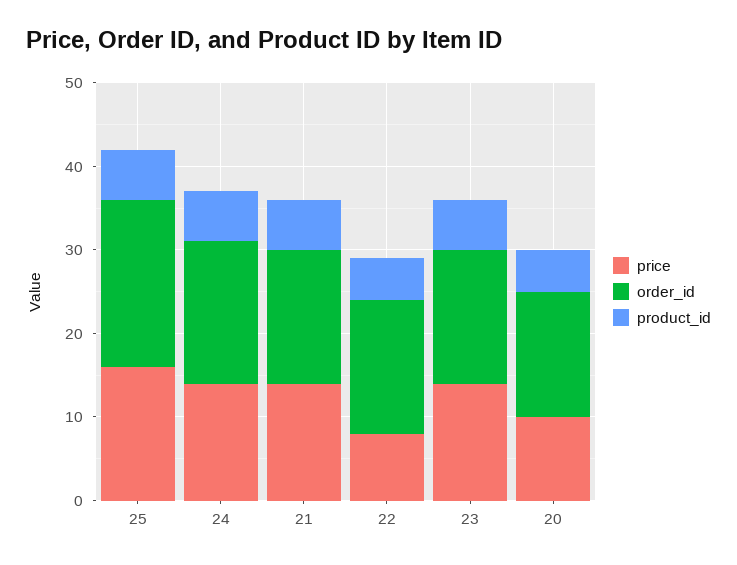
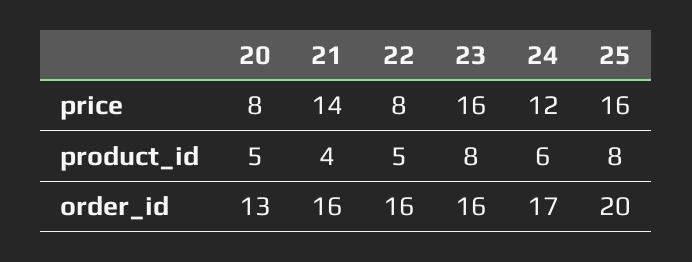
product_id, 25: 6 -> 8
price, 24: 14 -> 12
product_id, 21: 6 -> 4
price, 23: 14 -> 16
product_id, 23: 6 -> 8
price, 20: 10 -> 8
order_id, 20: 15 -> 13

